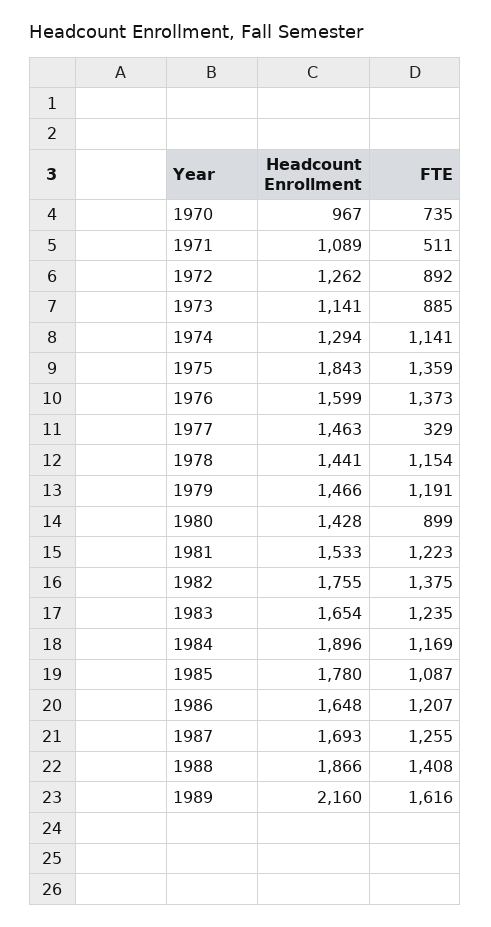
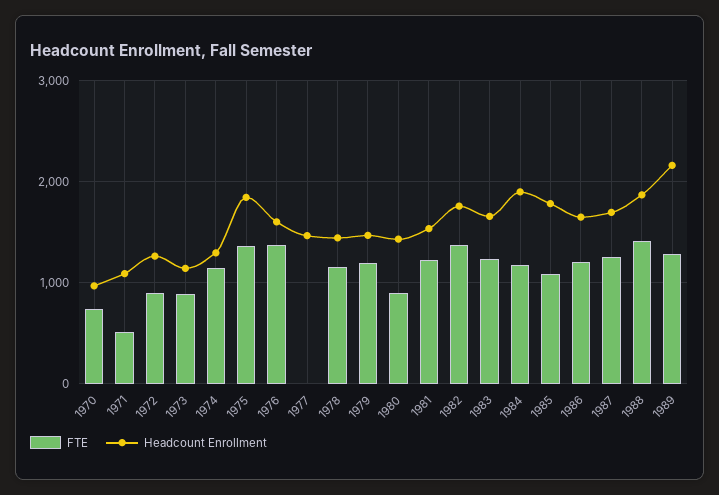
FTE, 1977: 329 -> 0
FTE, 1989: 1616 -> 1300

